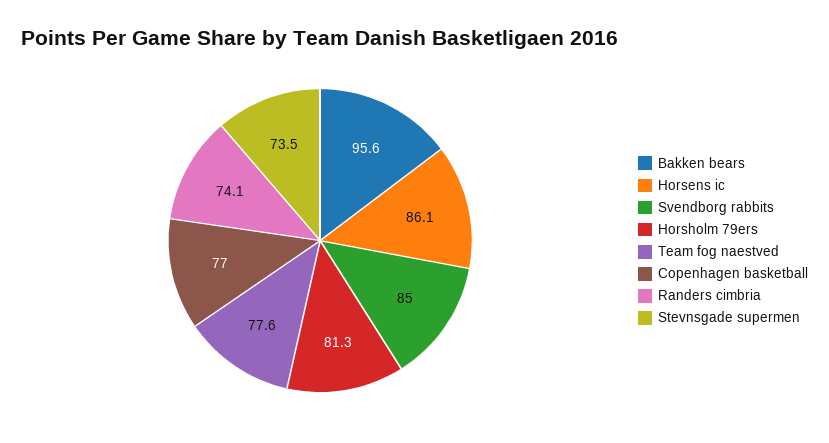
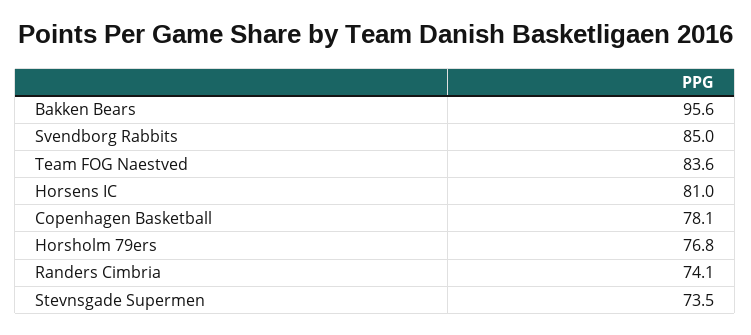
Horsens ic: 86.1 -> 81
Horsholm 79ers: 81.3 -> 76.8
Team fog naestved: 77.6 -> 83.6
Copenhagen basketball: 77 -> 78.1

